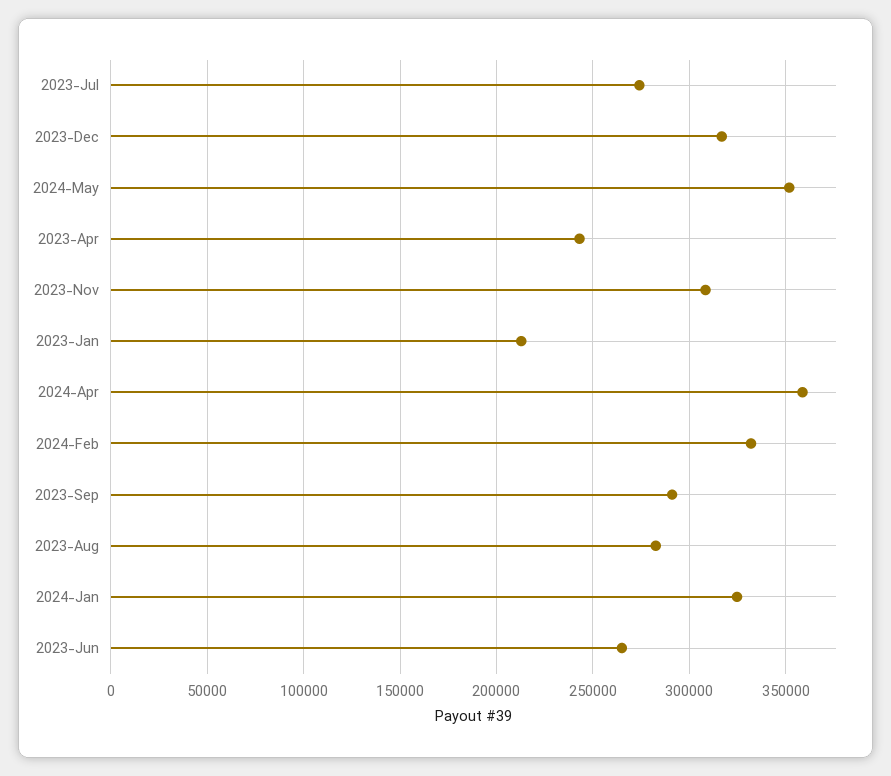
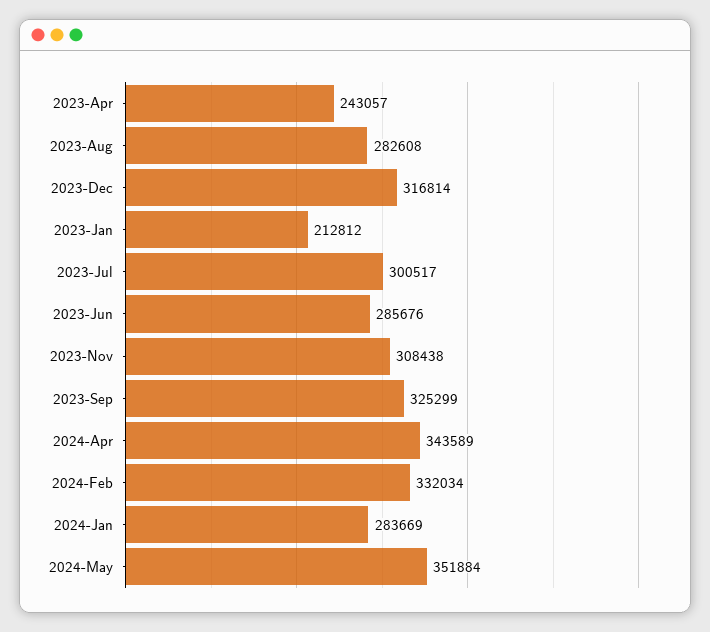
2023-Jul: 275000 -> 300517
2024-Apr: 360000 -> 343589
2023-Sep: 290000 -> 325299
2024-Jan: 325000 -> 283669
2023-Jun: 265000 -> 285676

